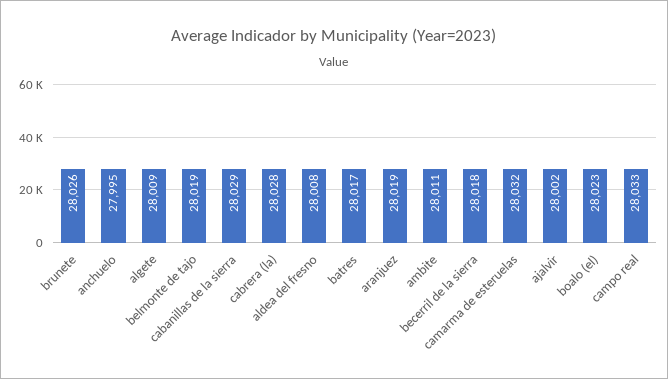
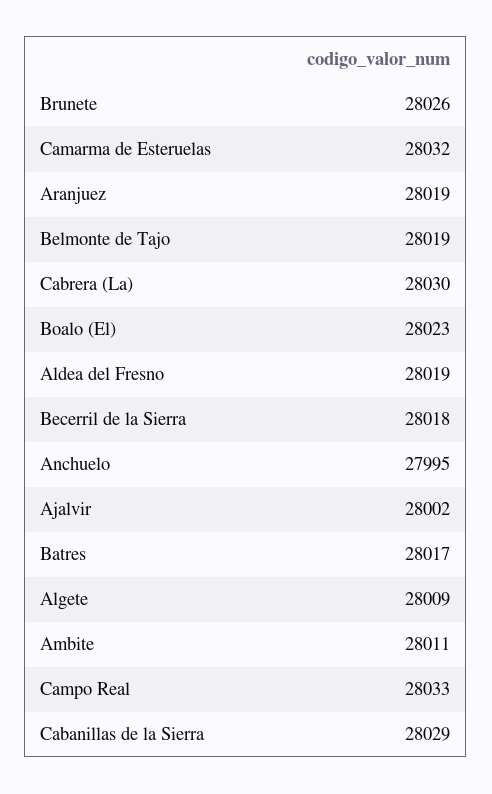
cabrera (la): 28028 -> 28030
aldea del fresno: 28008 -> 28019

